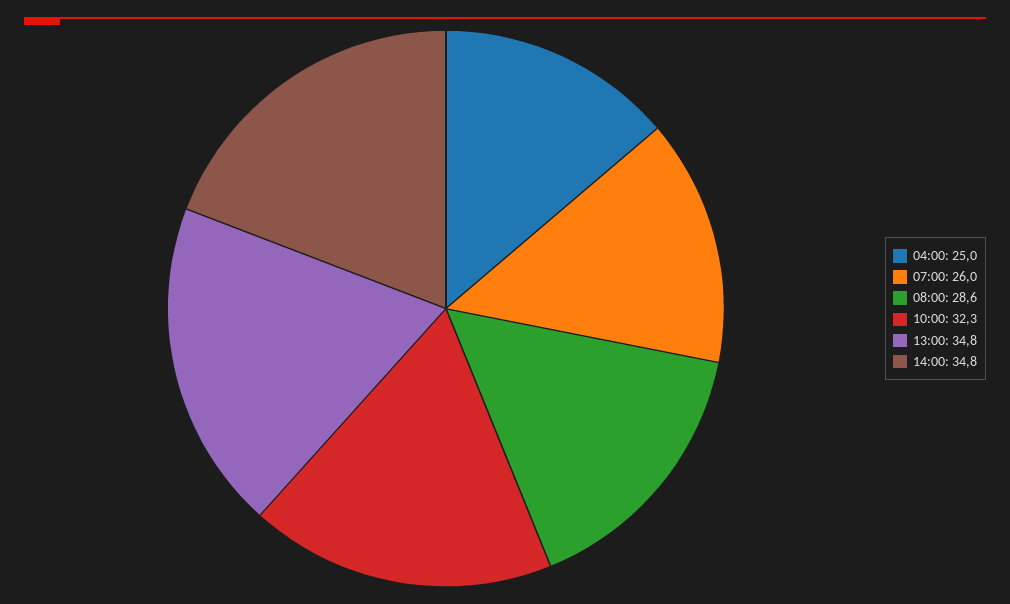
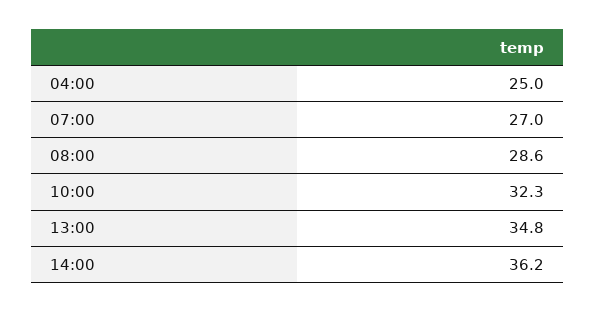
07:00: 26 -> 27
14:00: 34.8 -> 36.2

